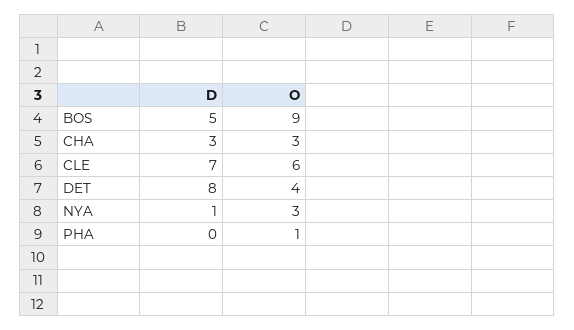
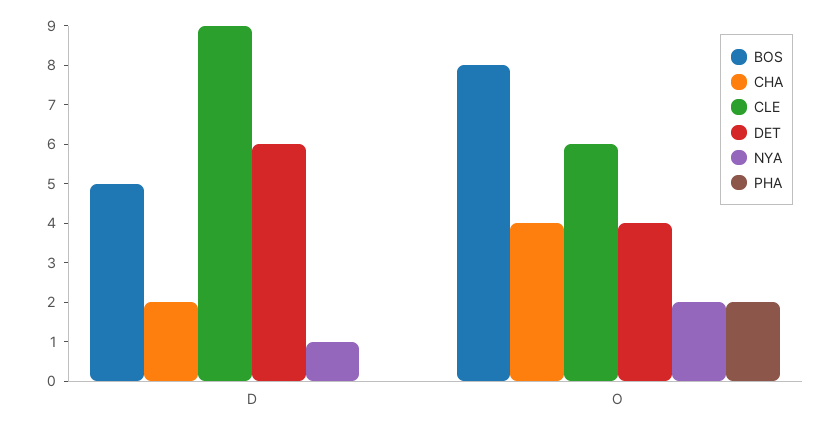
BOS, O: 9 -> 8
CHA, D: 3 -> 2
CHA, O: 3 -> 4
CLE, D: 7 -> 9
DET, D: 8 -> 6
NYA, O: 3 -> 2
PHA, O: 1 -> 2

